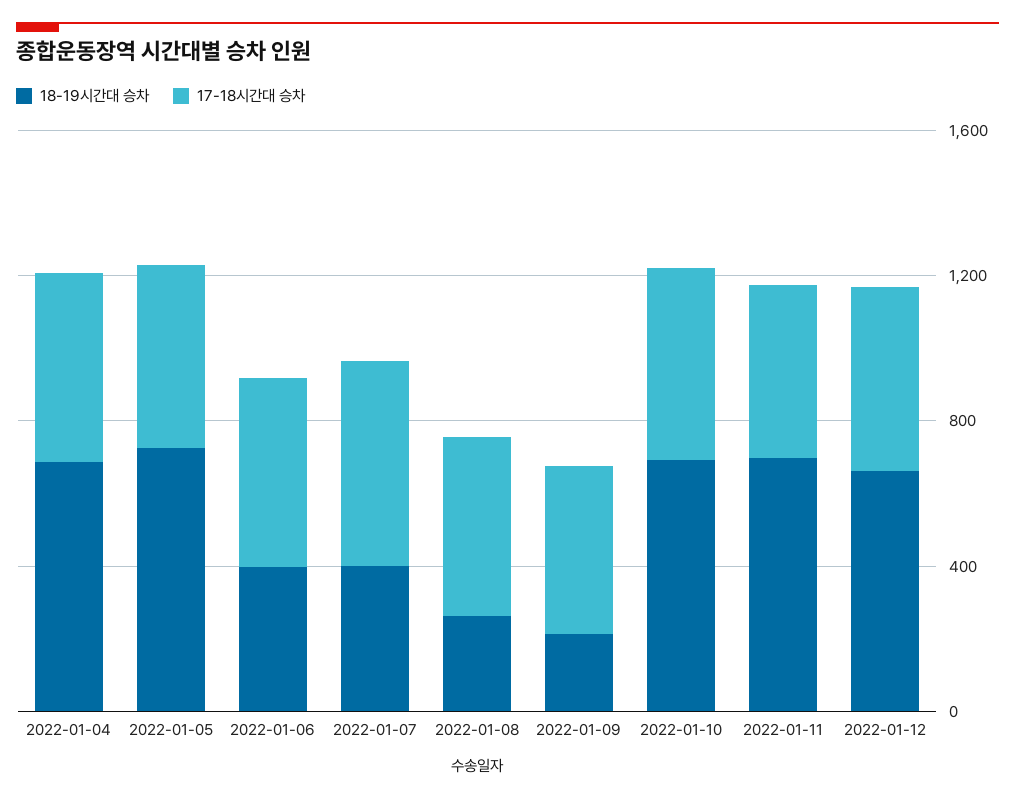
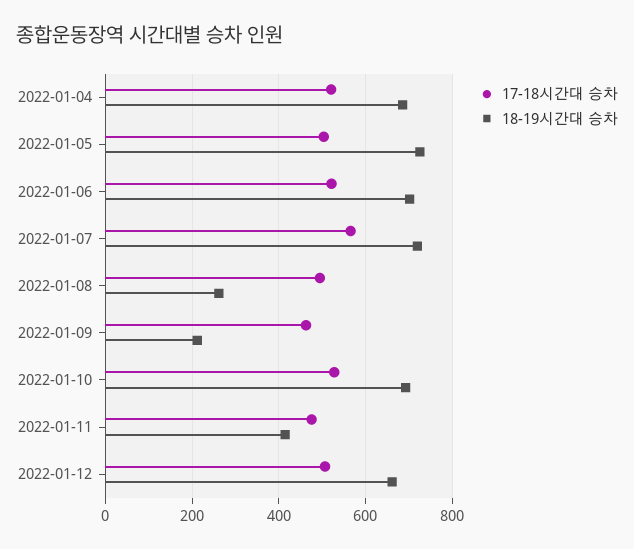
18-19시간대 승차, 2022-01-06: 400 -> 700
18-19시간대 승차, 2022-01-07: 400 -> 720
18-19시간대 승차, 2022-01-11: 700 -> 420

